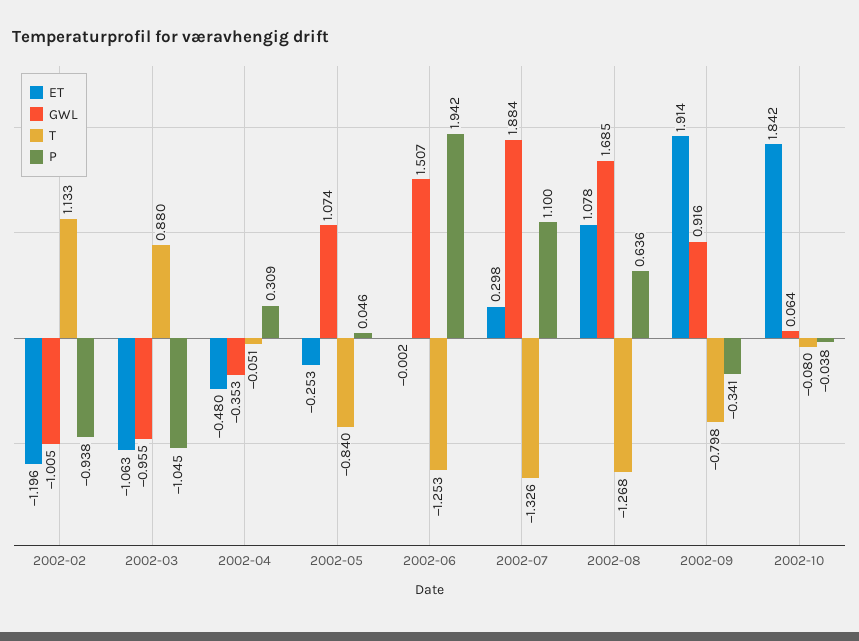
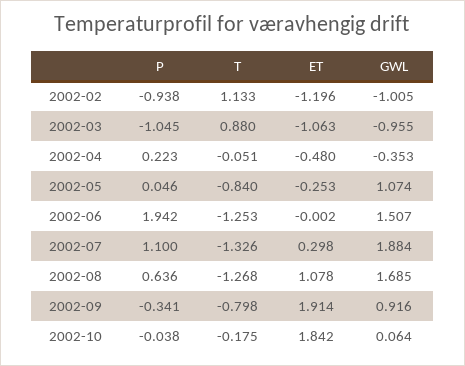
P, 2002-04: 0.309 -> 0.223
T, 2002-10: -0.08 -> -0.175

